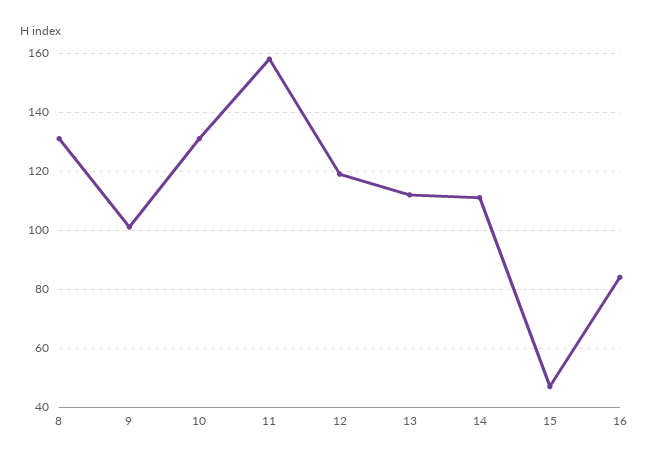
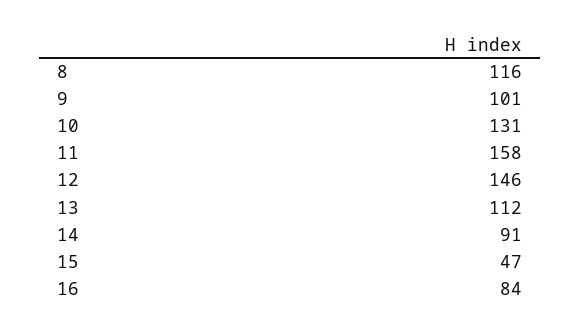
8: 130 -> 116
12: 120 -> 146
14: 110 -> 91

